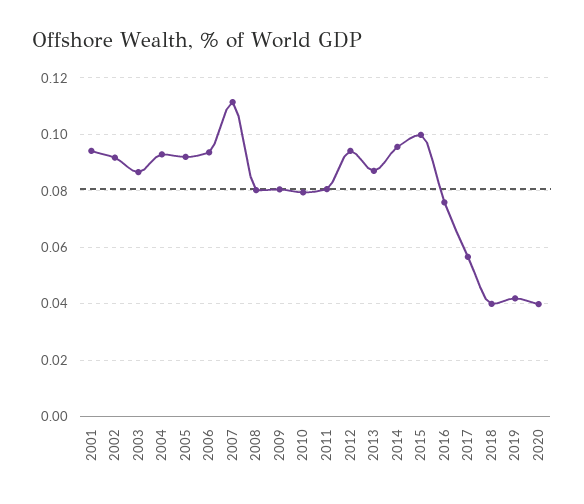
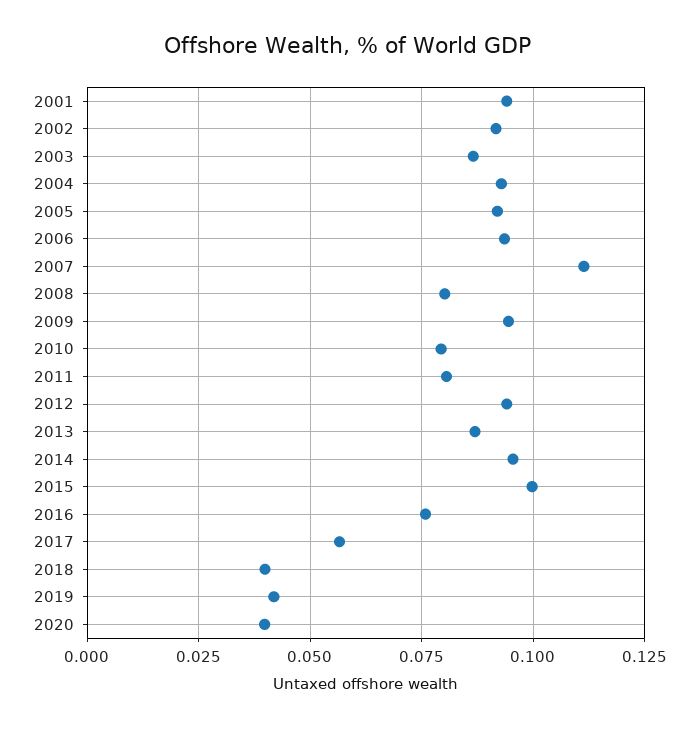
2009: 0.08 -> 0.095

